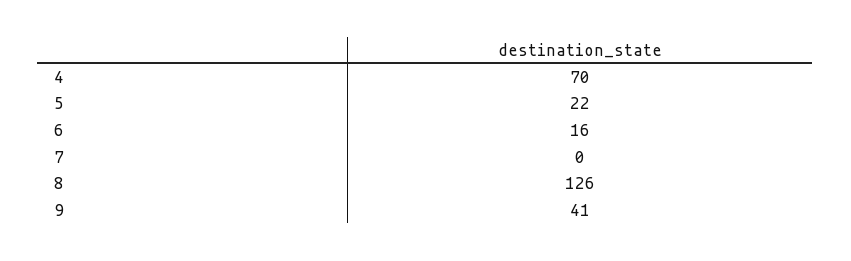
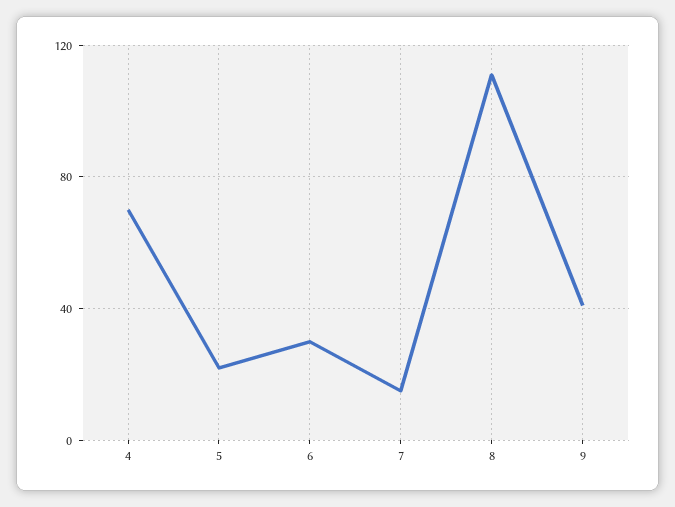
6: 16 -> 30
7: 0 -> 15
8: 126 -> 110

